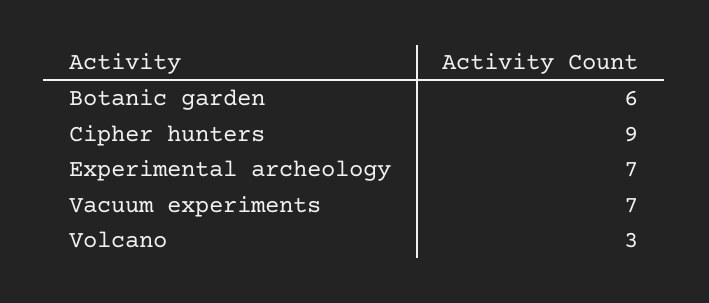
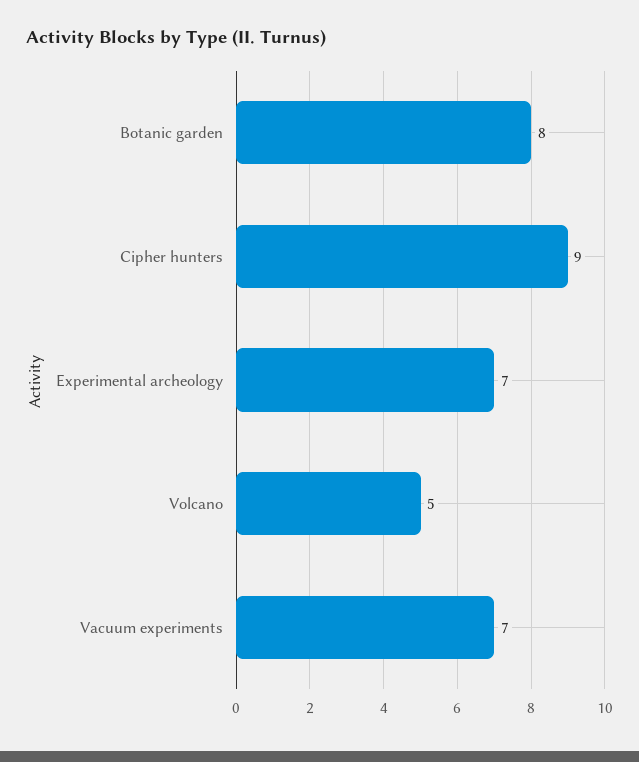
Botanic garden: 6 -> 8
Volcano: 3 -> 5

